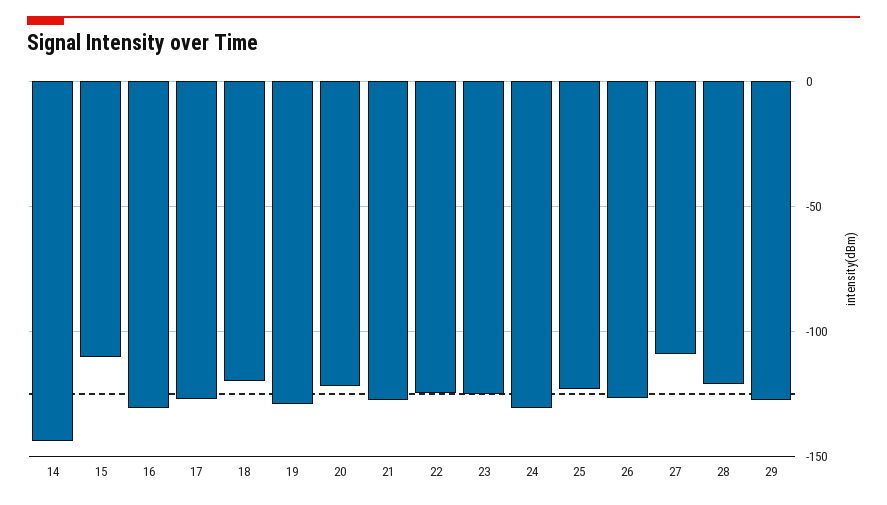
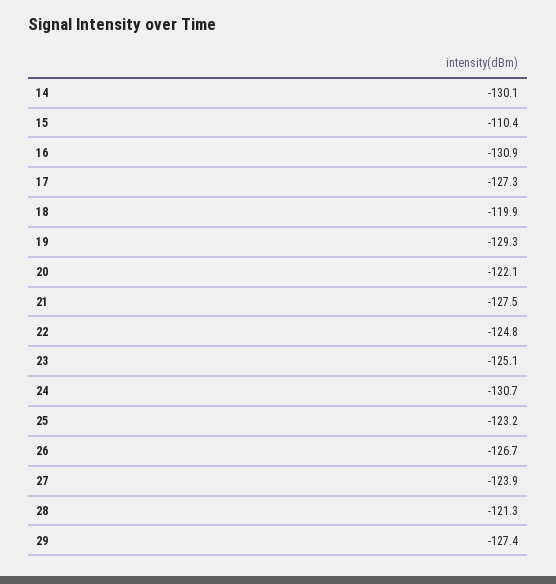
14: -145 -> -130.1
27: -110 -> -123.9

